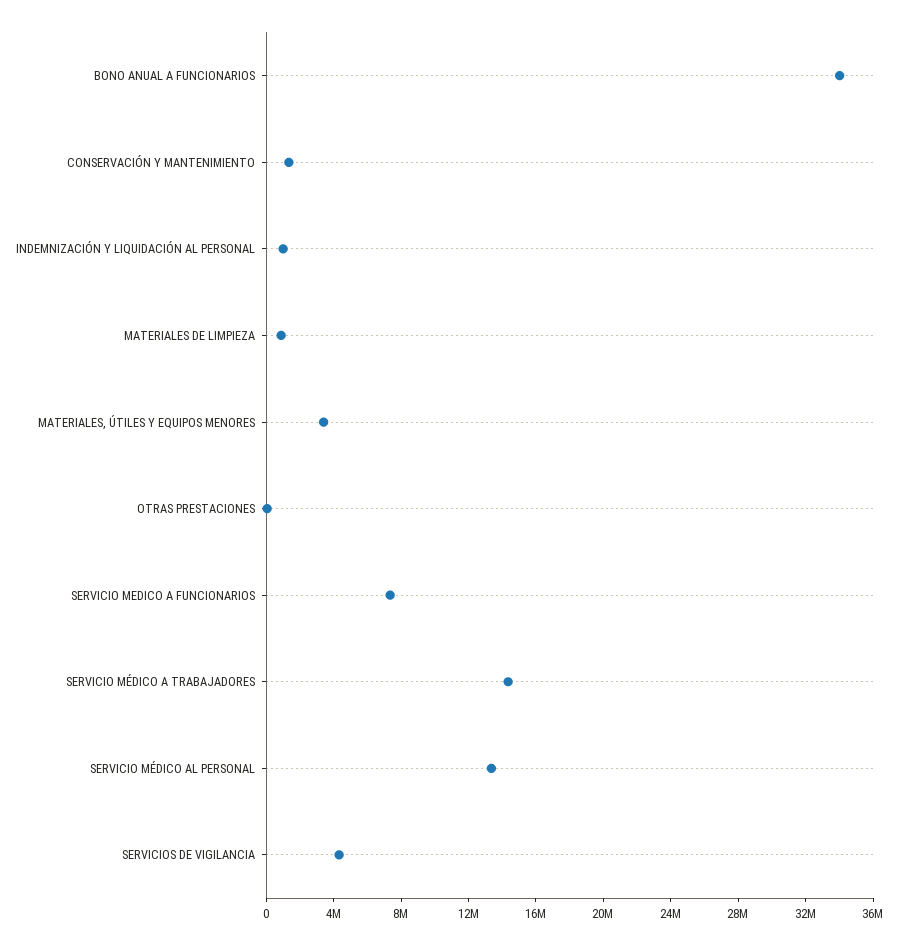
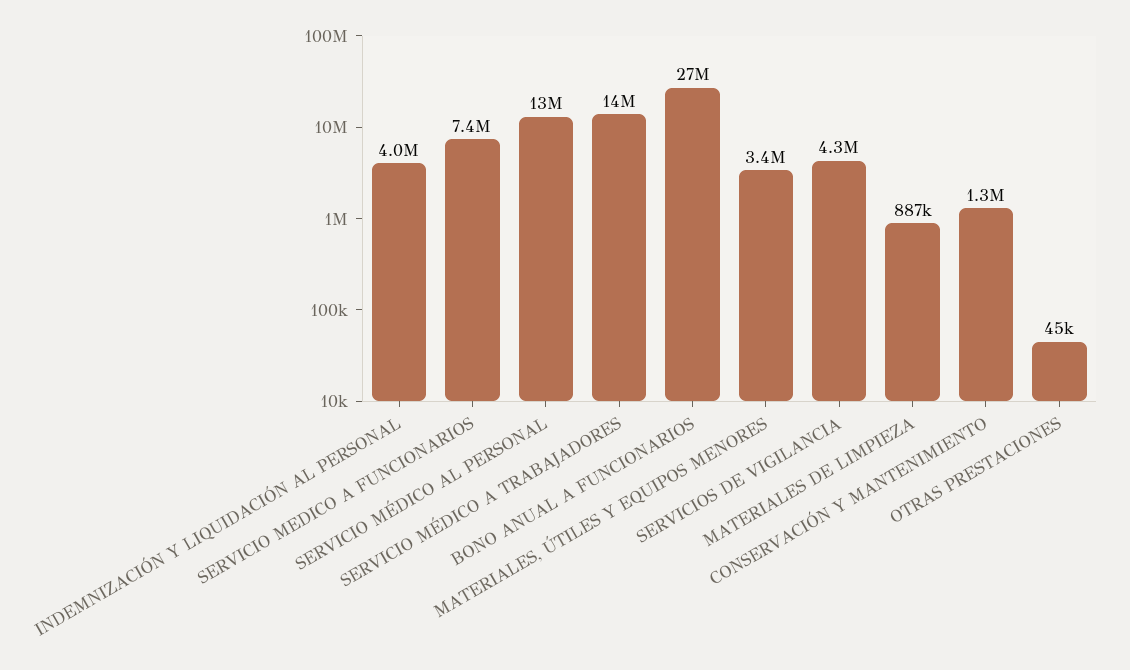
BONO ANUAL A FUNCIONARIOS: 34000000 -> 27000000
INDEMNIZACIÓN Y LIQUIDACIÓN AL PERSONAL: 1000000 -> 4000000

